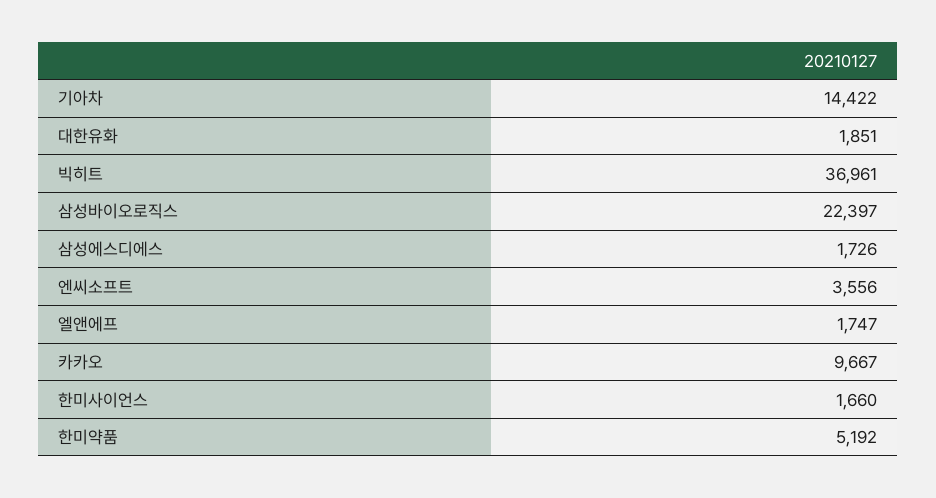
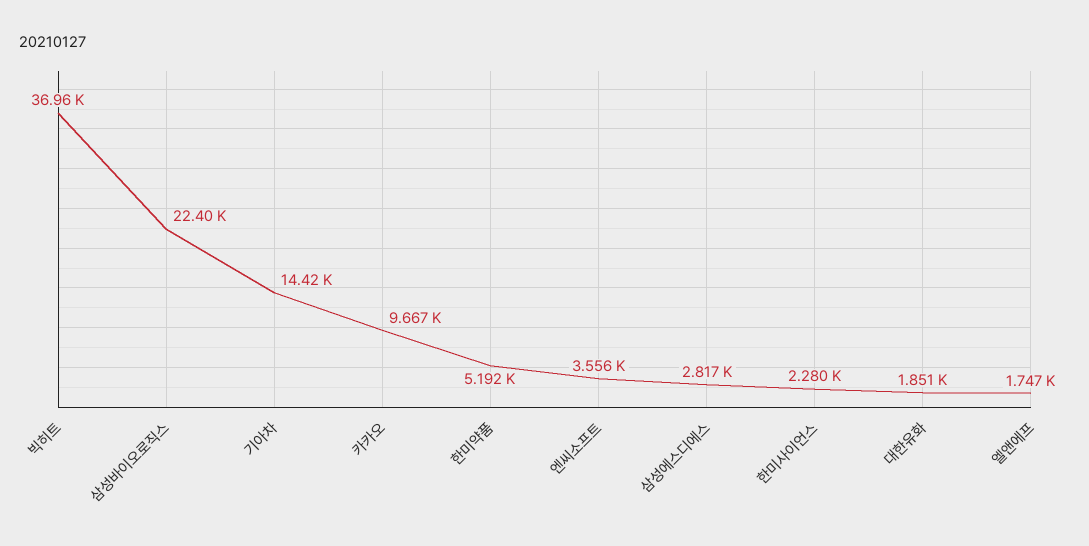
삼성에스디에스: 1726 -> 2817
한미사이언스: 1660 -> 2280

